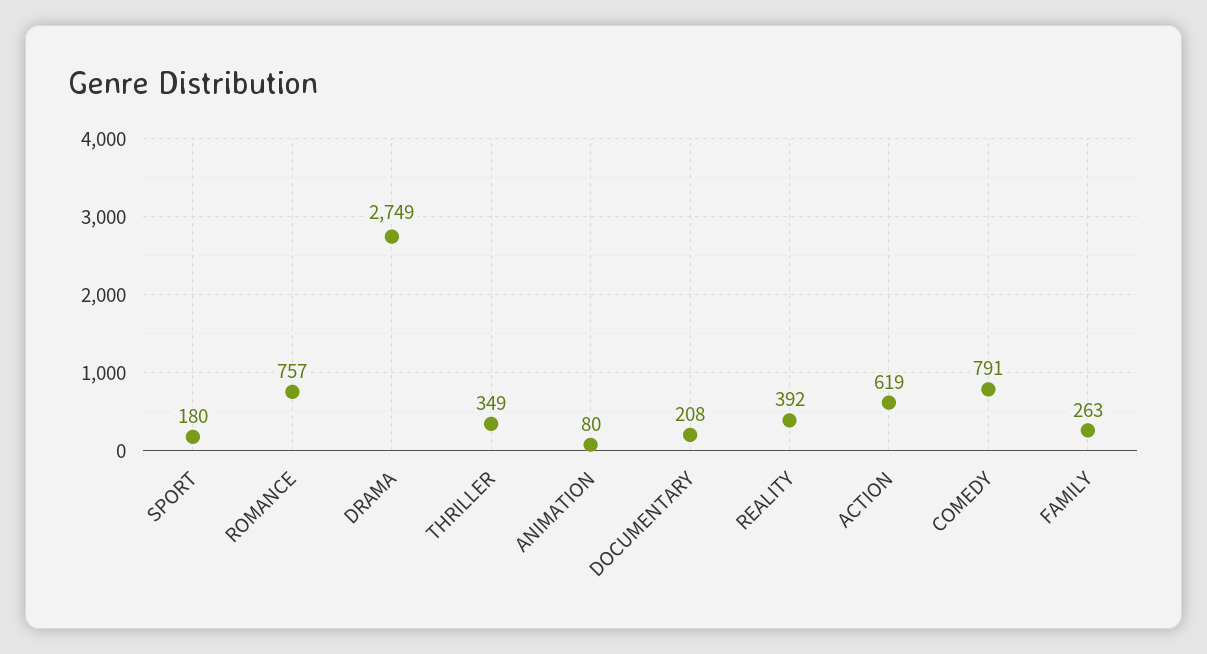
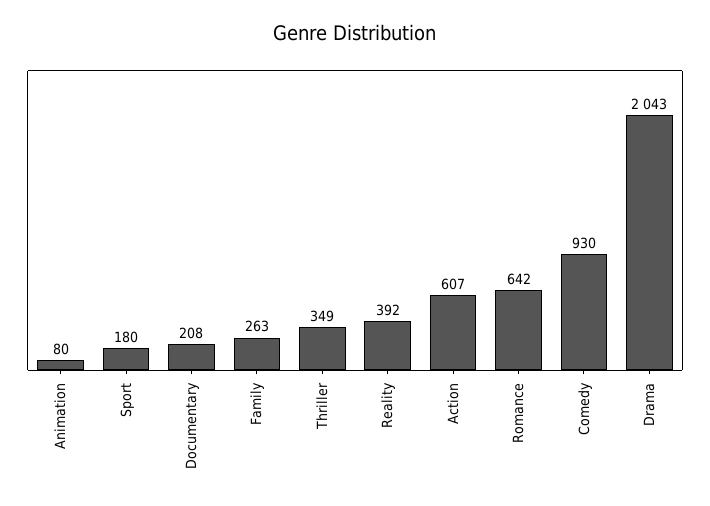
ROMANCE: 757 -> 642
DRAMA: 2749 -> 2043
ACTION: 619 -> 607
COMEDY: 791 -> 930

